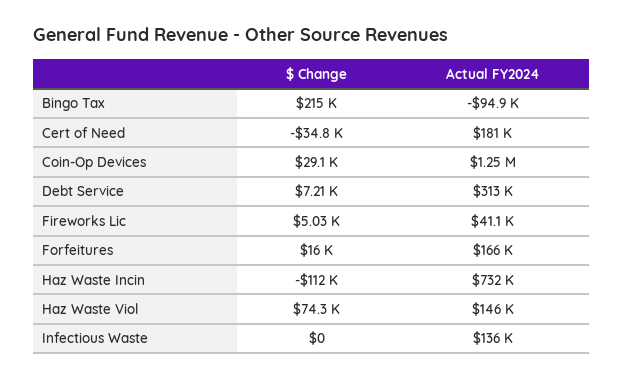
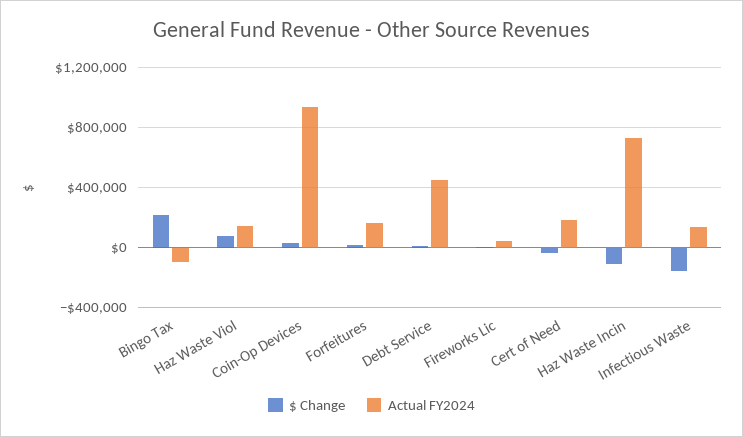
Actual FY2024, Coin-Op Devices: 1250000 -> 950000
Actual FY2024, Debt Service: 313000 -> 450000
$ Change, Infectious Waste: 0 -> -150000

